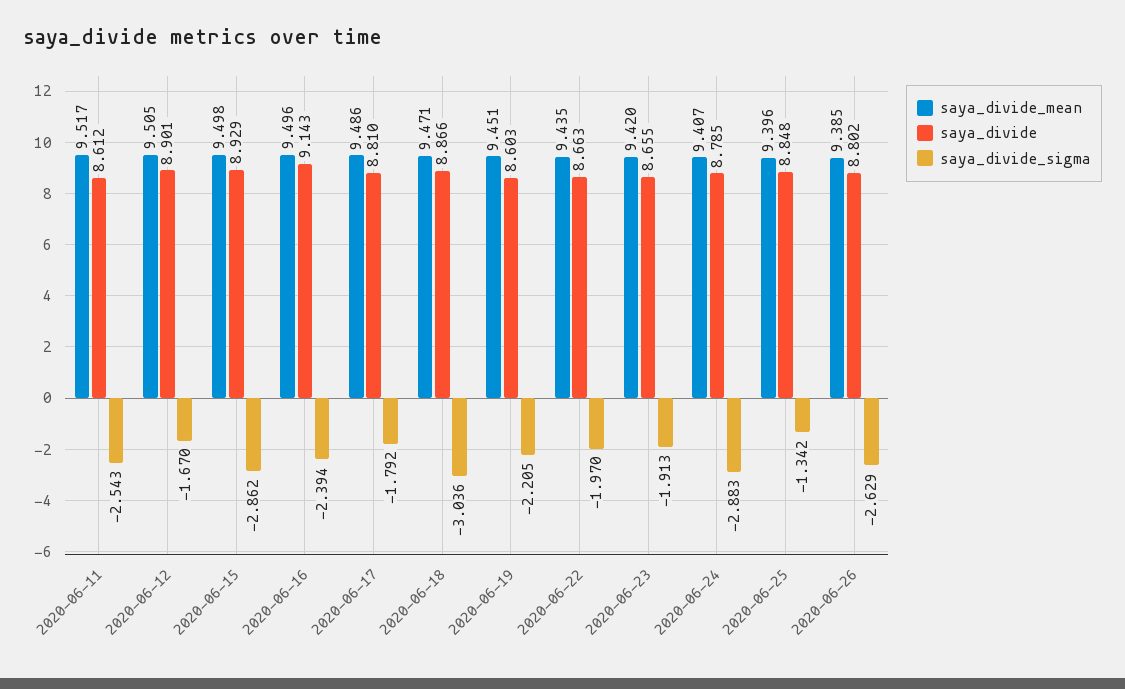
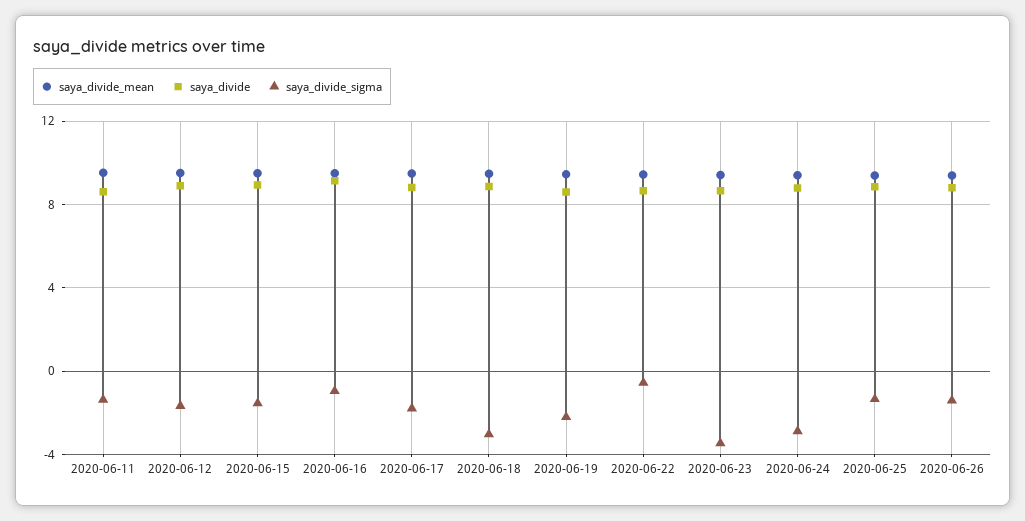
saya_divide_sigma, 2020-06-11: -2.543 -> -1.5
saya_divide_sigma, 2020-06-15: -2.862 -> -1.5
saya_divide_sigma, 2020-06-16: -2.394 -> -1
saya_divide_sigma, 2020-06-22: -1.97 -> -0.5
saya_divide_sigma, 2020-06-23: -1.913 -> -3.5
saya_divide_sigma, 2020-06-26: -2.629 -> -1.5

